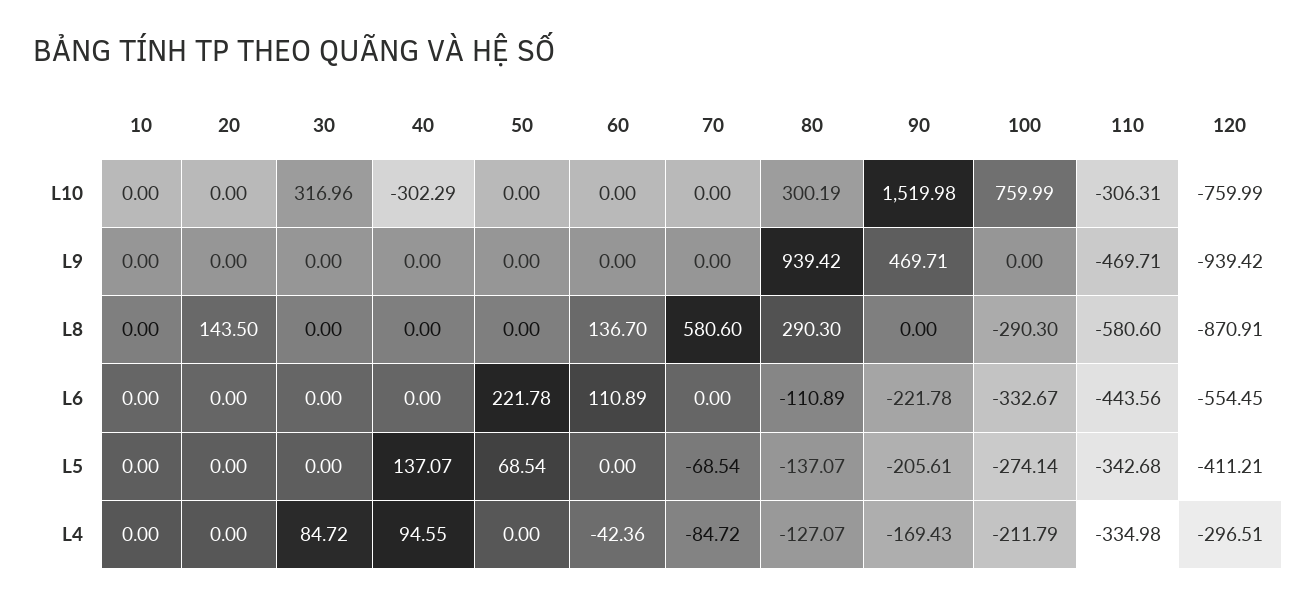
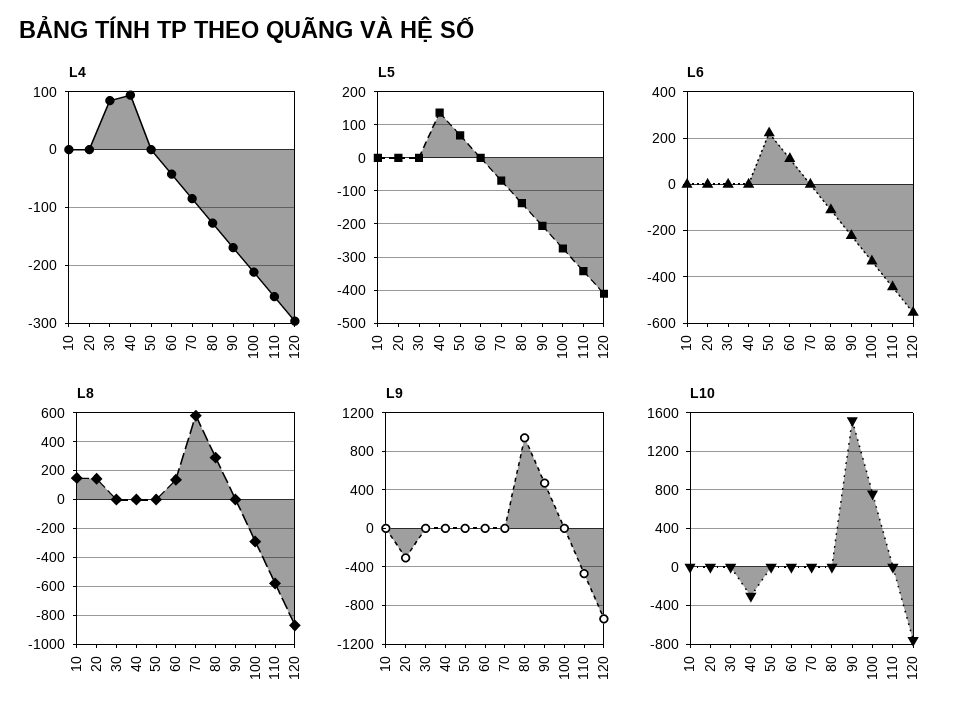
L10, 30: 316.96 -> 0
L10, 80: 300.19 -> 0
L10, 110: -306.31 -> 0
L9, 20: 0 -> -300
L8, 10: 0 -> 150
L4, 110: -334.98 -> -260

